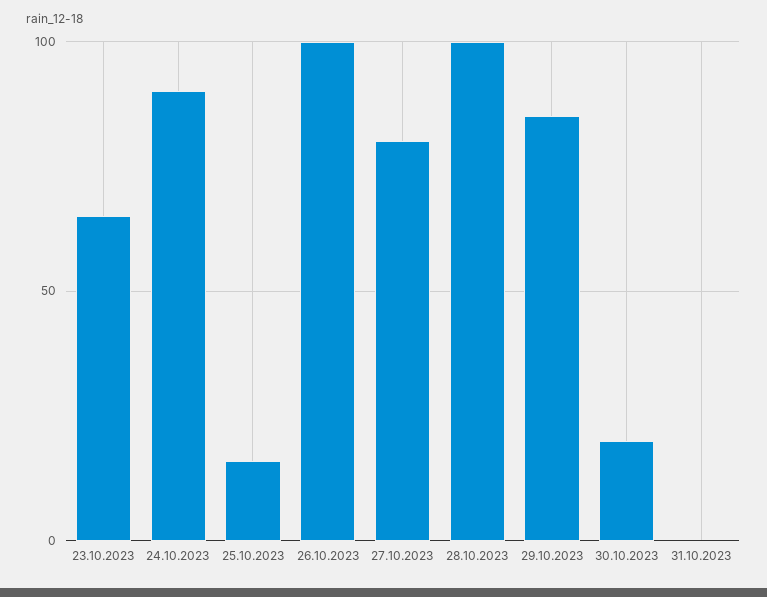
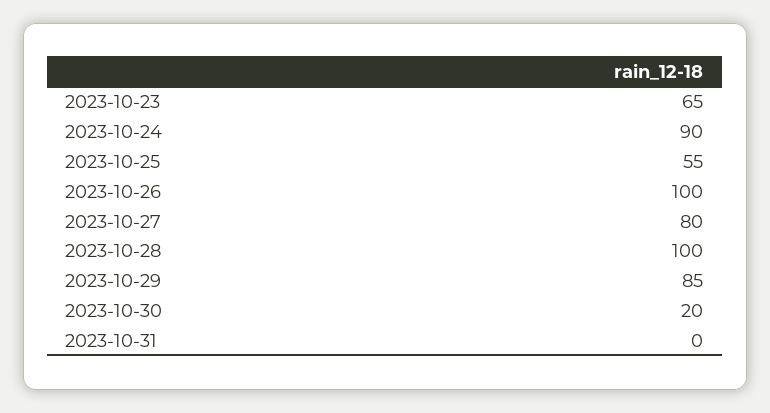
25.10.2023: 15 -> 55

